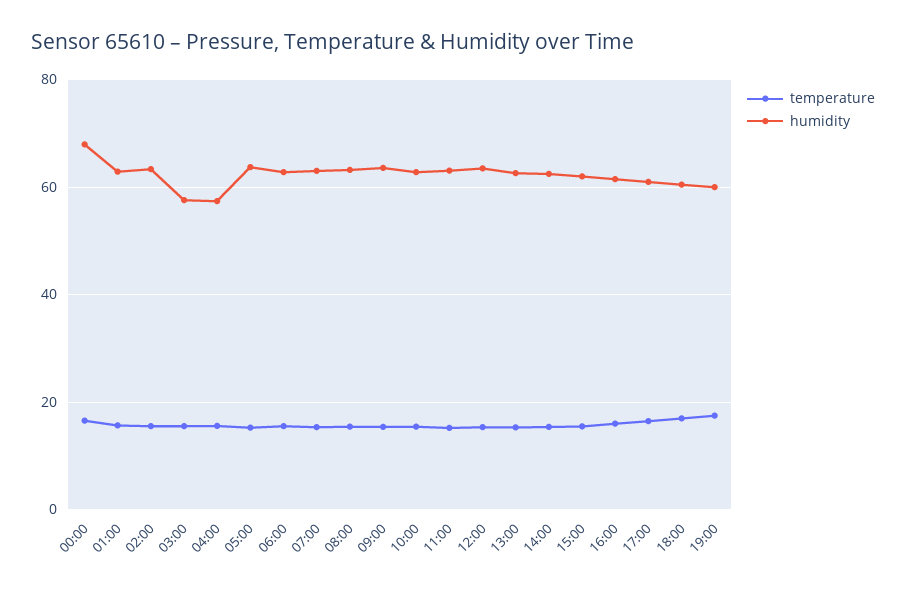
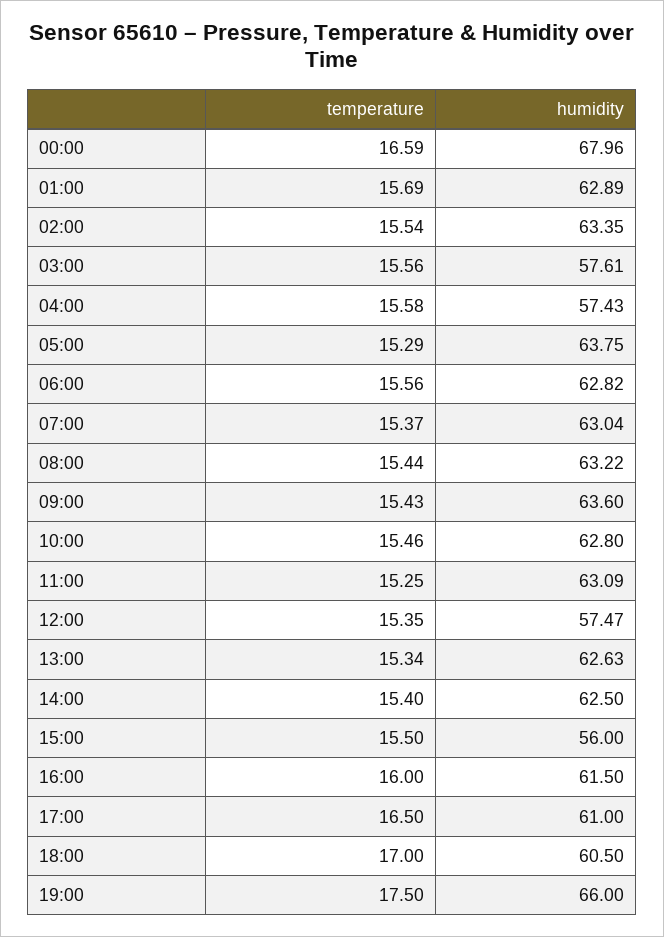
humidity, 12:00: 64 -> 57.47
humidity, 15:00: 62 -> 56
humidity, 19:00: 60 -> 66

